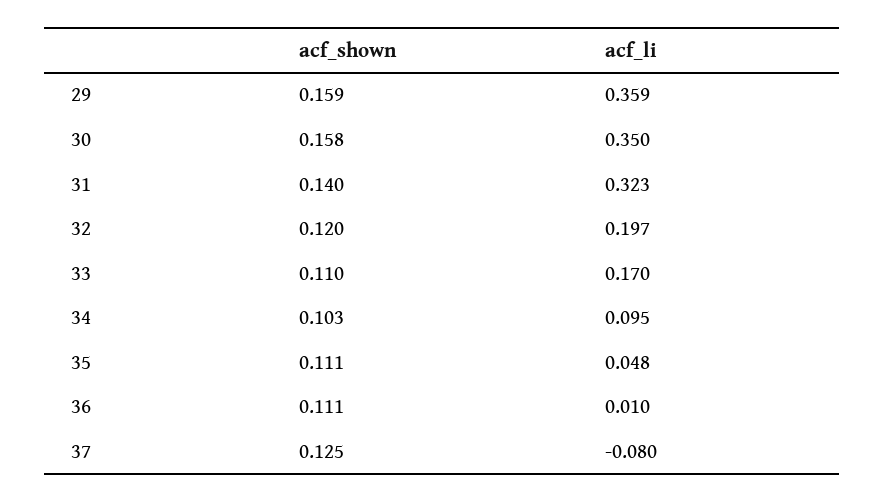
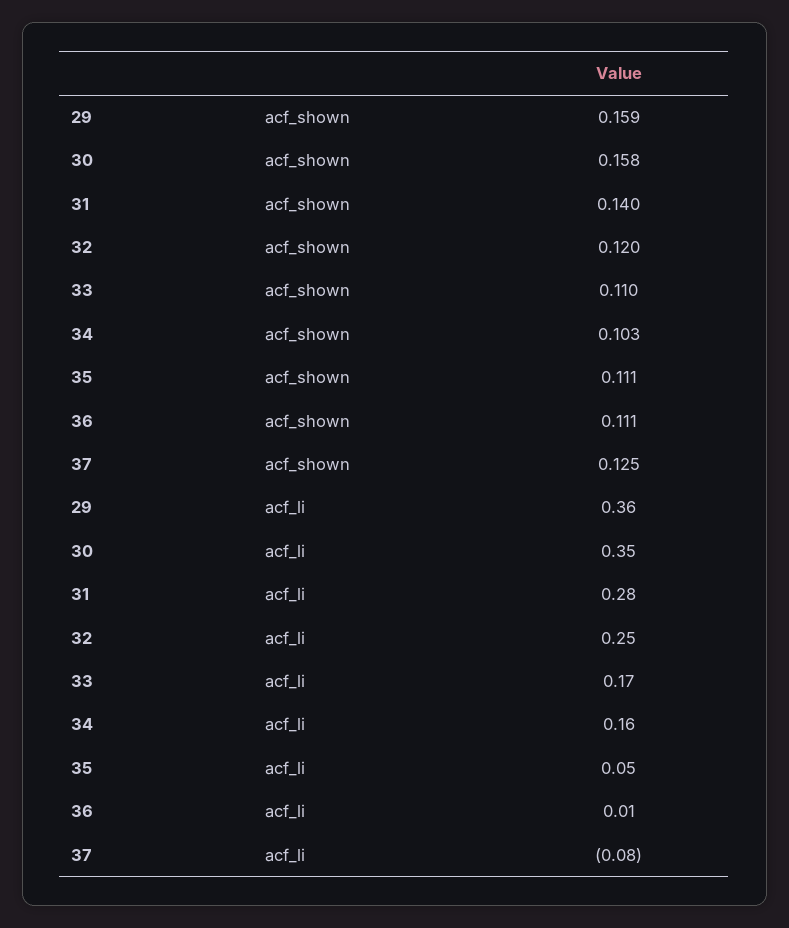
acf_li, 31: 0.323 -> 0.28
acf_li, 32: 0.197 -> 0.25
acf_li, 34: 0.095 -> 0.16

